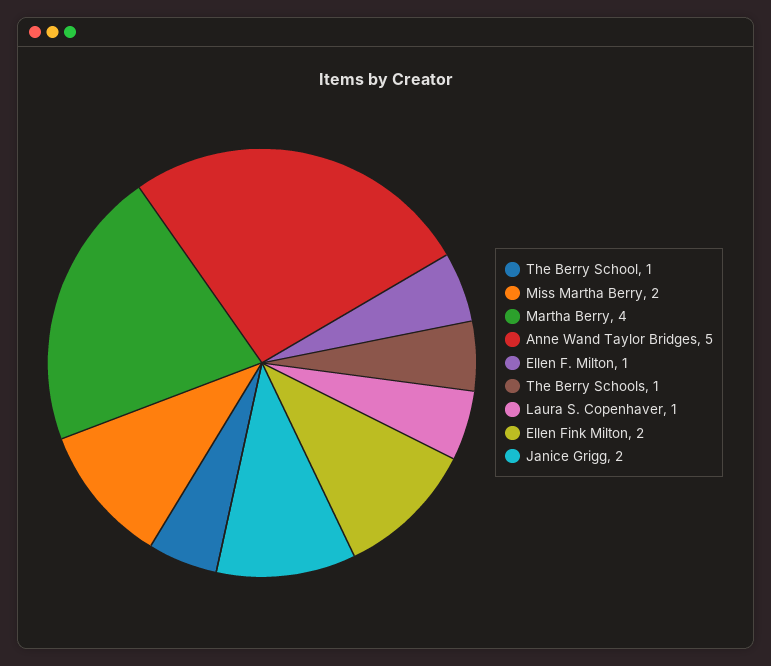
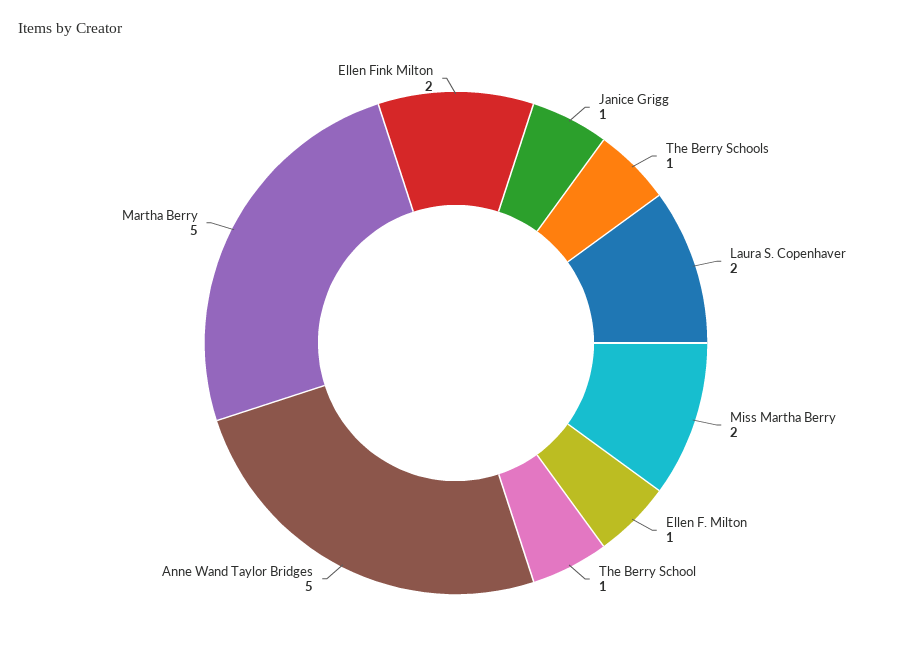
Martha Berry: 4 -> 5
Laura S. Copenhaver: 1 -> 2
Janice Grigg: 2 -> 1

